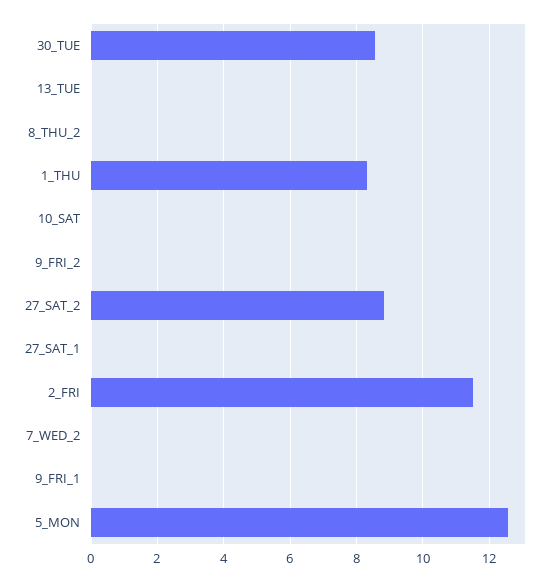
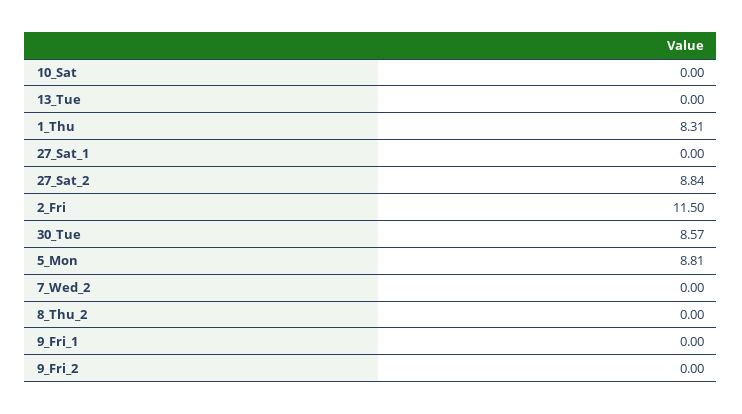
5_MON: 12.6 -> 8.81

